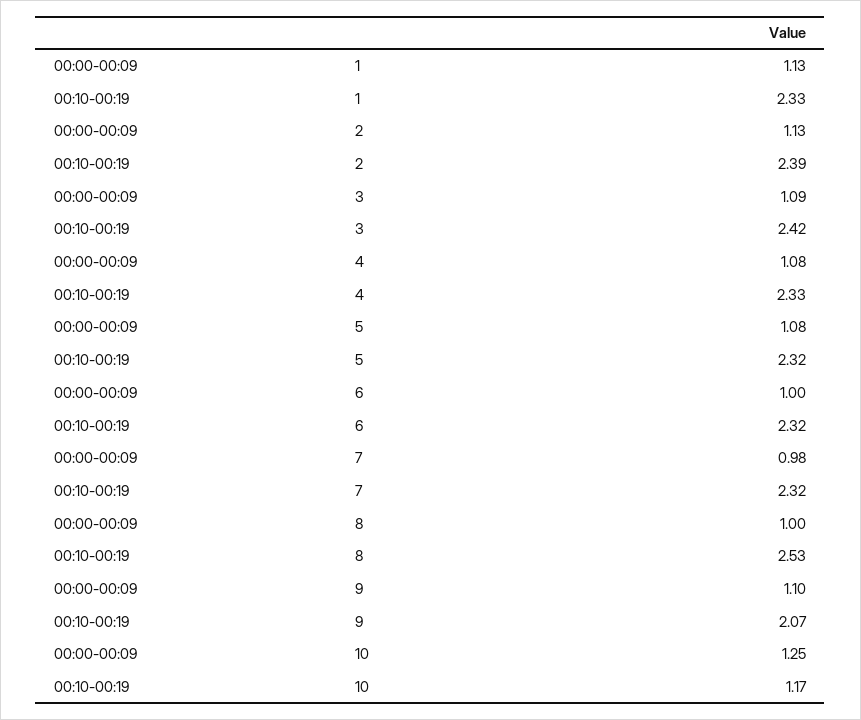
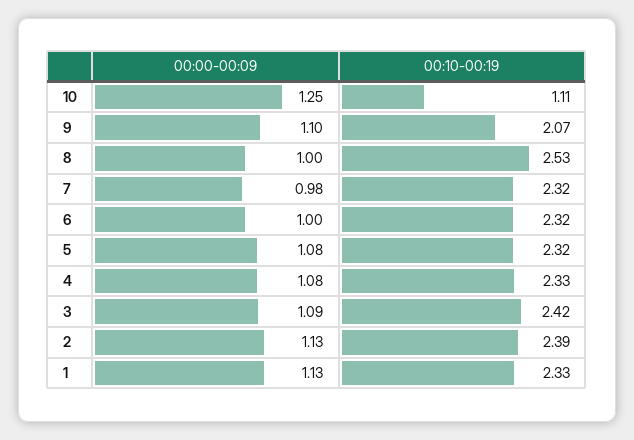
00:10-00:19, 10: 1.17 -> 1.11

